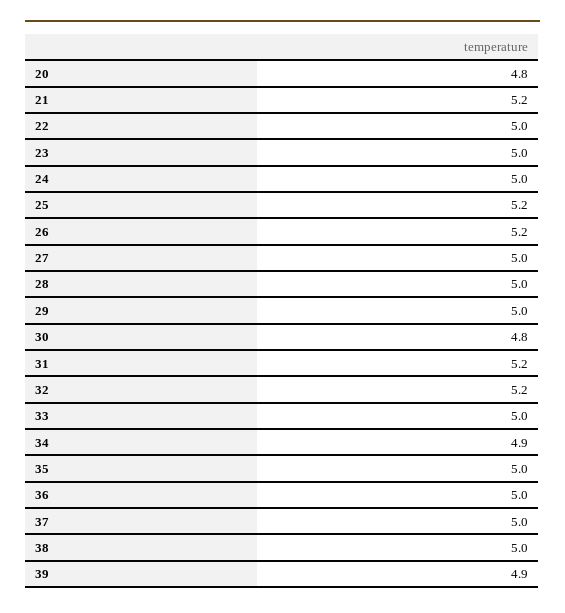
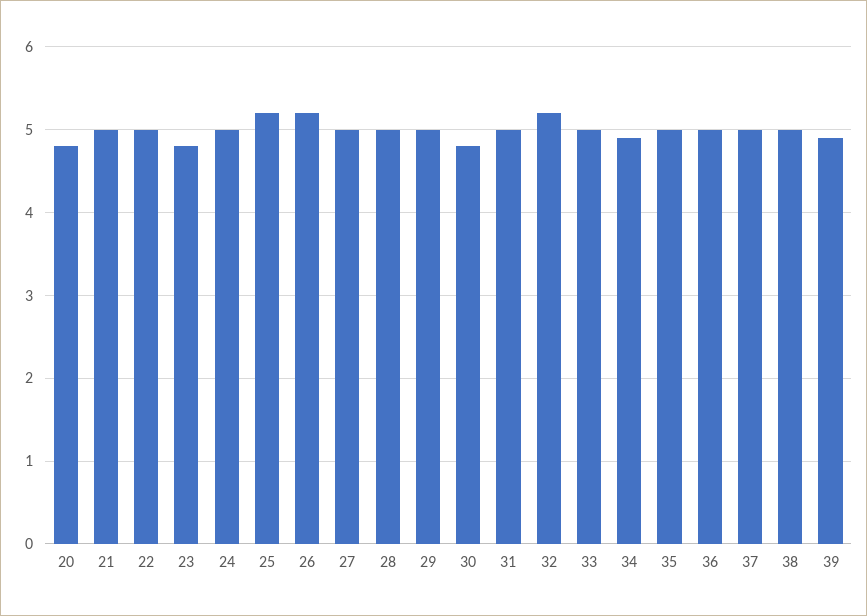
21: 5.2 -> 5
23: 5 -> 4.8
31: 5.2 -> 5

